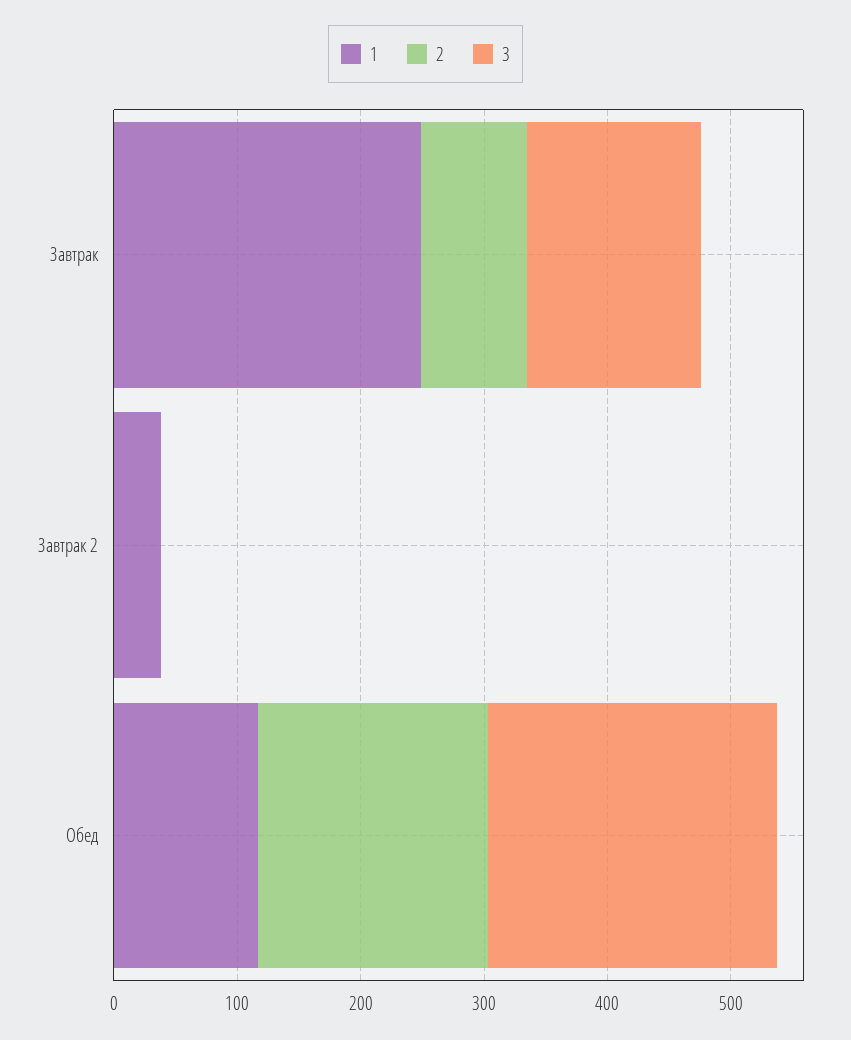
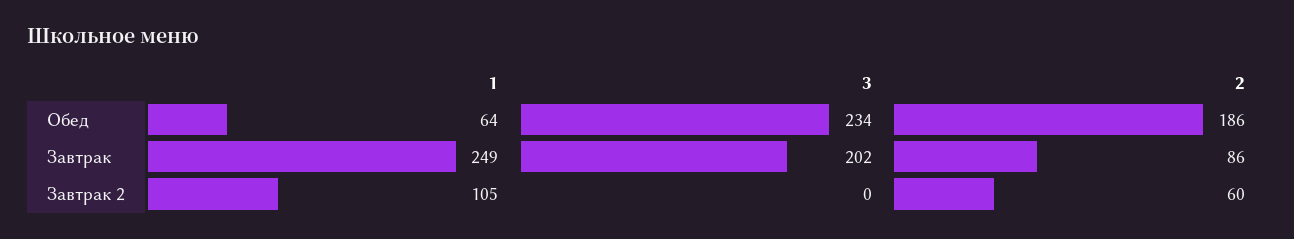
3, Завтрак: 140 -> 202
1, Завтрак 2: 40 -> 105
2, Завтрак 2: 0 -> 60
1, Обед: 120 -> 64

